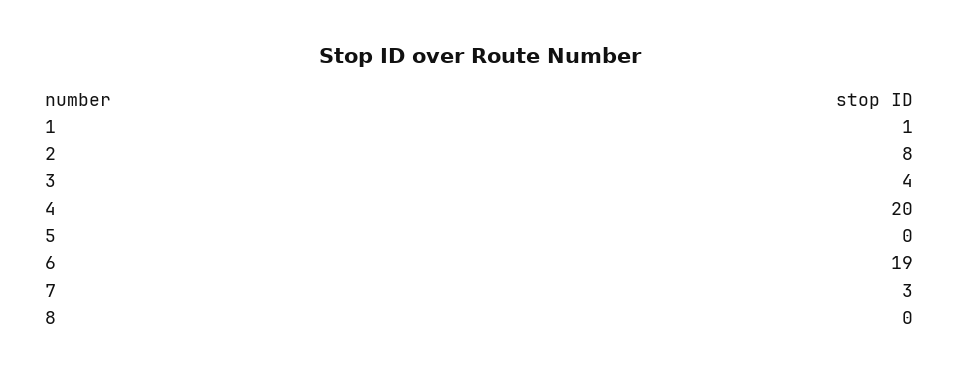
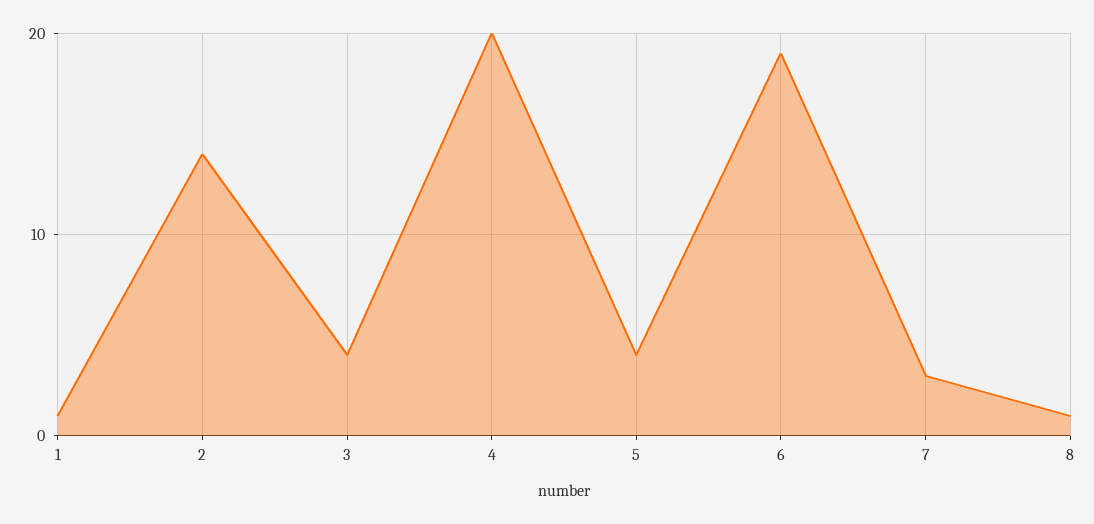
2: 8 -> 14
5: 0 -> 4
8: 0 -> 1

